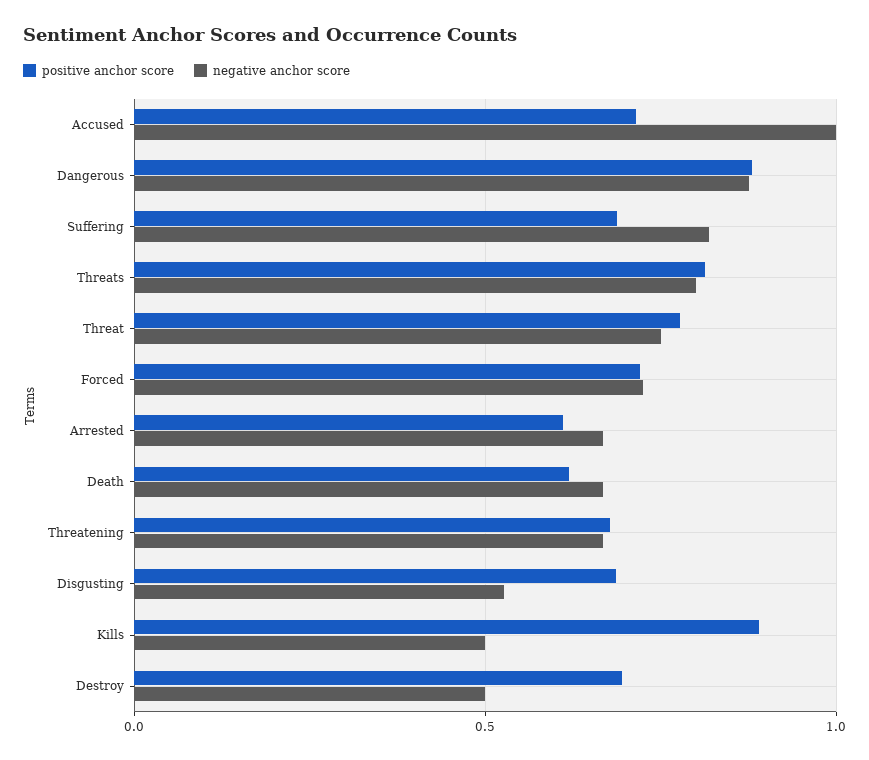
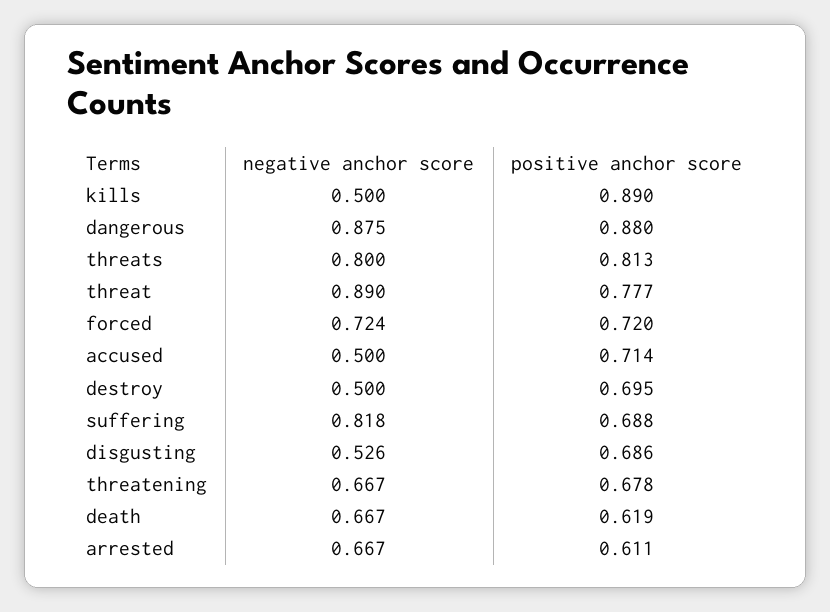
negative anchor score, Accused: 1 -> 0.5
negative anchor score, Threat: 0.75 -> 0.89

